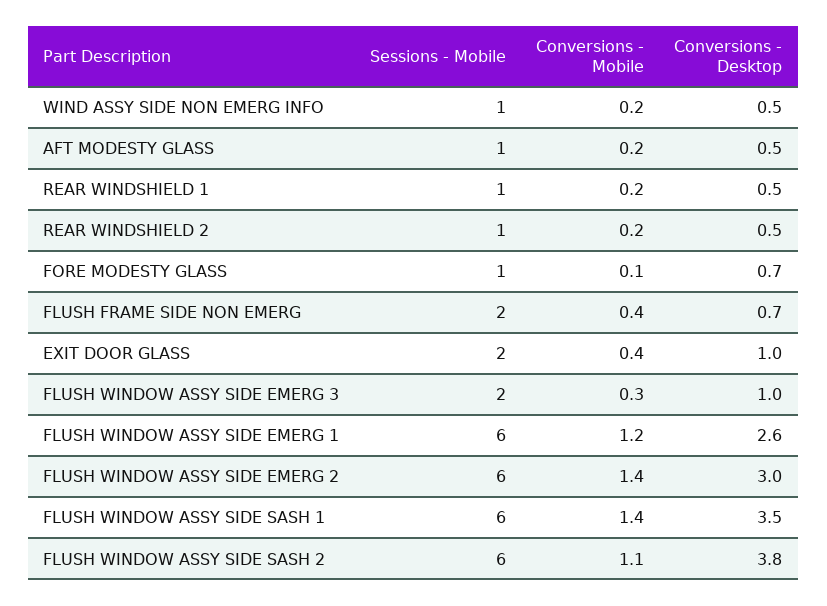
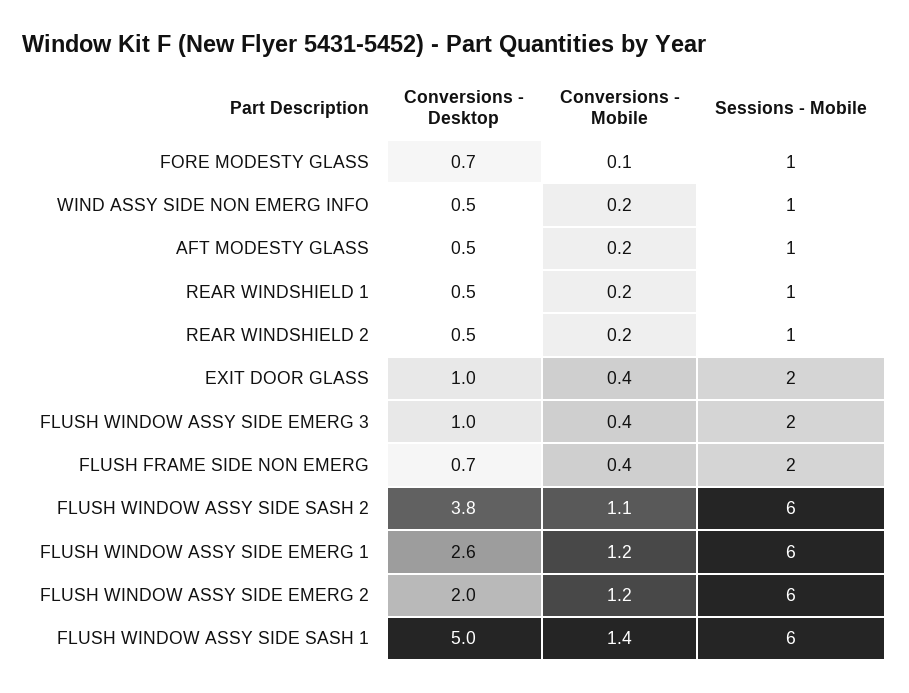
Conversions - Mobile, FLUSH WINDOW ASSY SIDE EMERG 3: 0.3 -> 0.4
Conversions - Mobile, FLUSH WINDOW ASSY SIDE EMERG 2: 1.4 -> 1.2
Conversions - Desktop, FLUSH WINDOW ASSY SIDE EMERG 2: 3 -> 2
Conversions - Desktop, FLUSH WINDOW ASSY SIDE SASH 1: 3.5 -> 5

